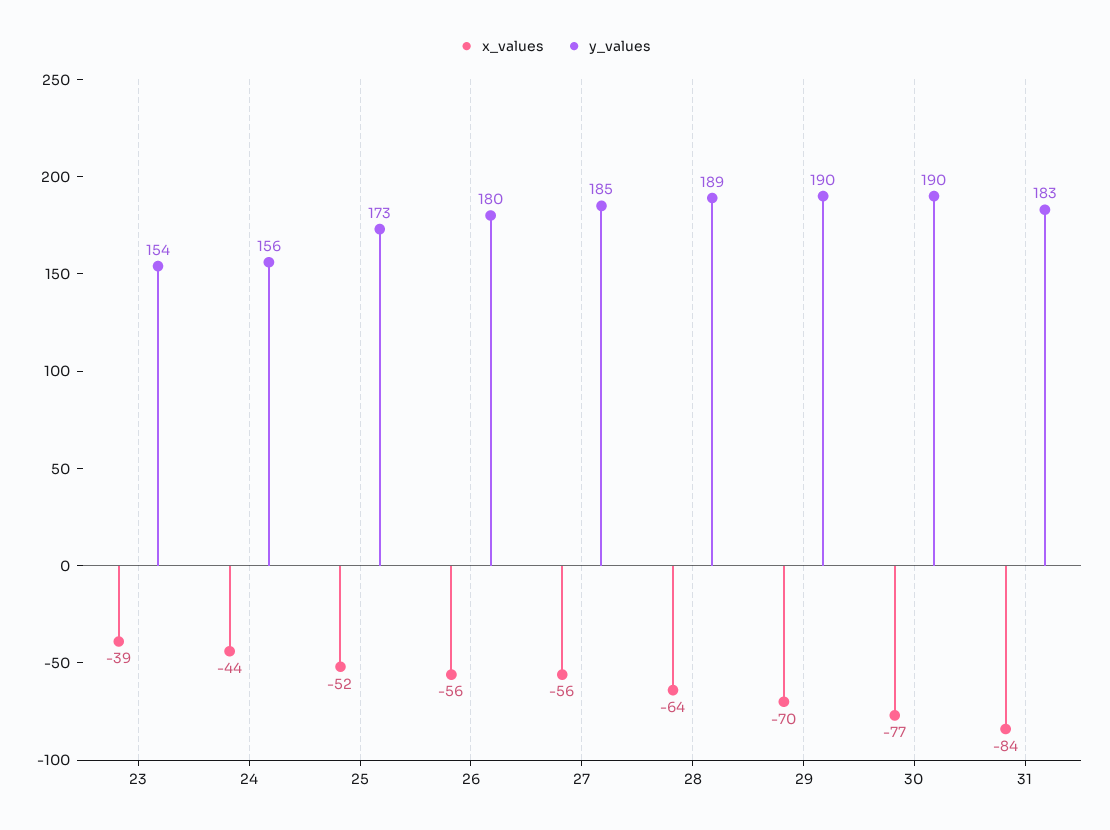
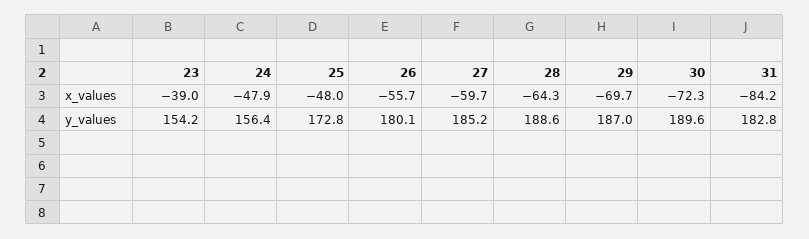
x_values, 24: -44 -> -47.9
x_values, 25: -52 -> -48
x_values, 27: -56 -> -59.7
y_values, 29: 190 -> 187
x_values, 30: -77 -> -72.3

